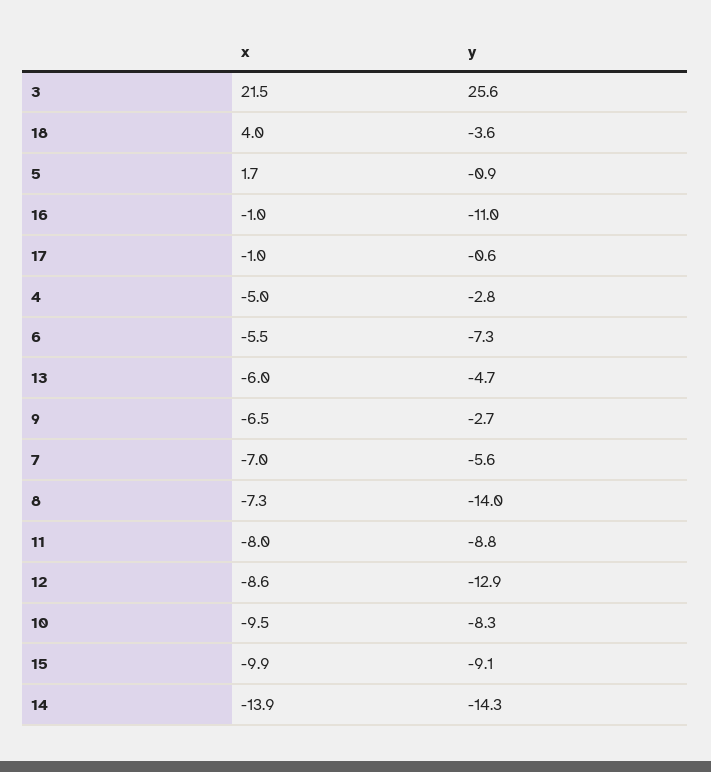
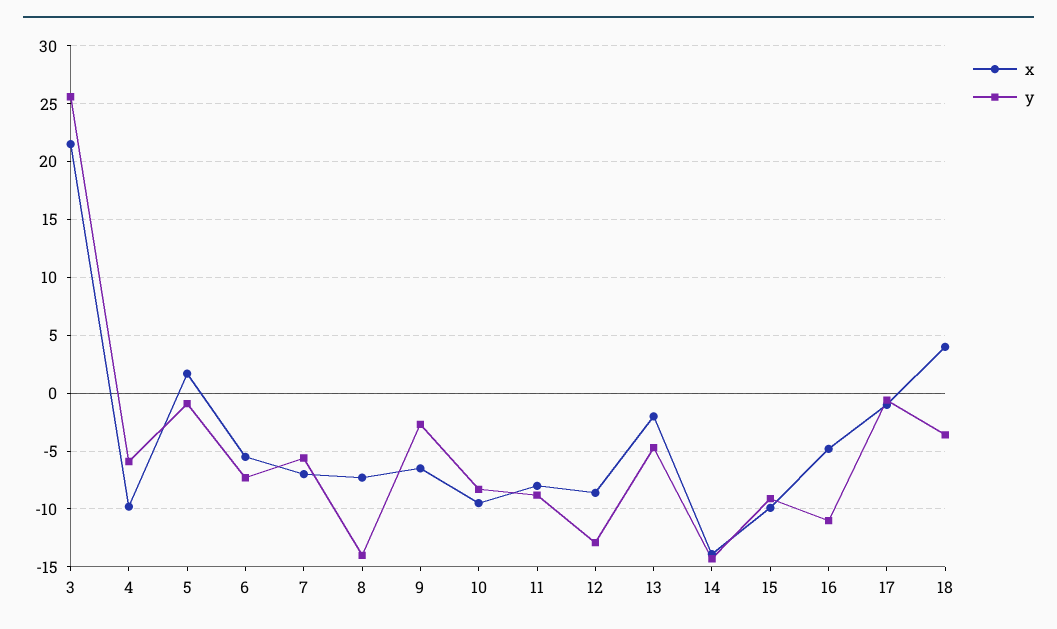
x, 16: -1 -> -5
x, 4: -5 -> -10
y, 4: -2.8 -> -6
x, 13: -6 -> -2

